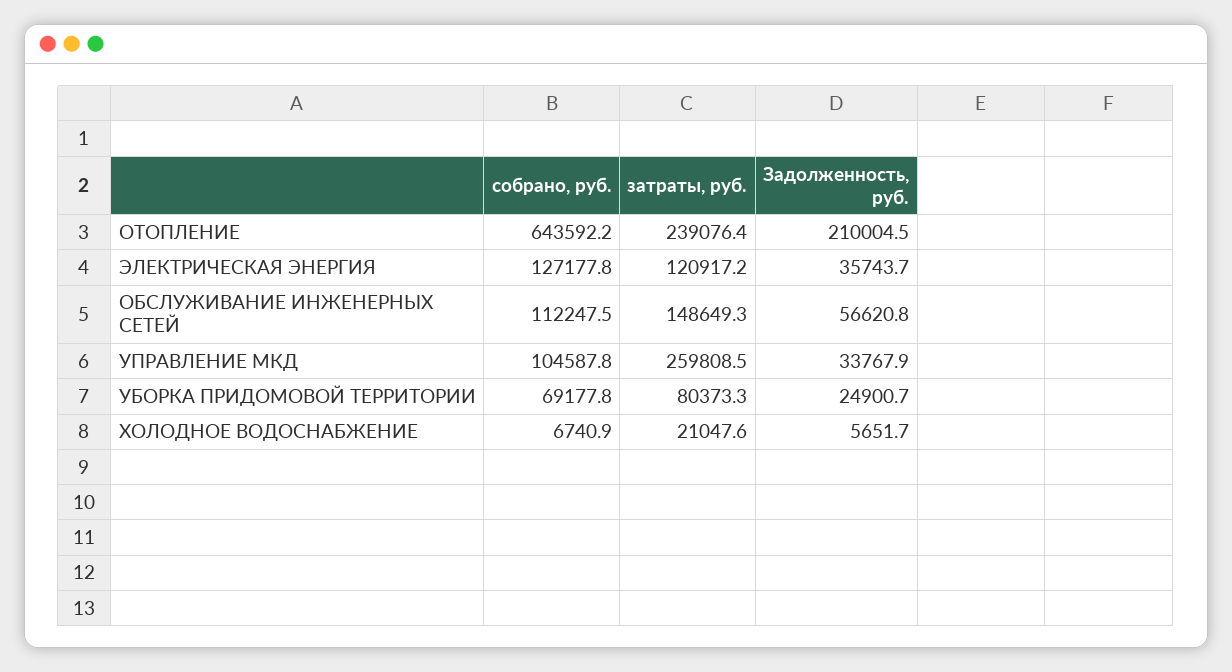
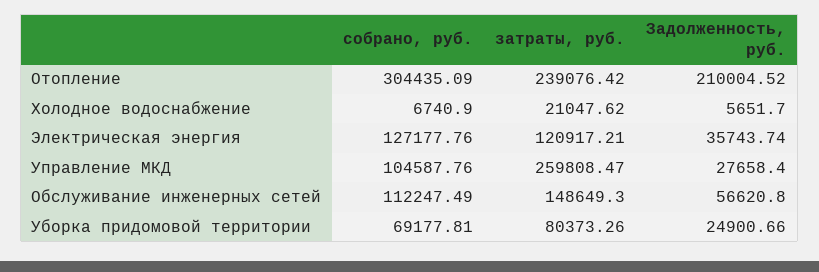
собрано, руб., ОТОПЛЕНИЕ: 643592.2 -> 304435.09
Задолженность, руб., УПРАВЛЕНИЕ МКД: 33767.9 -> 27658.4

